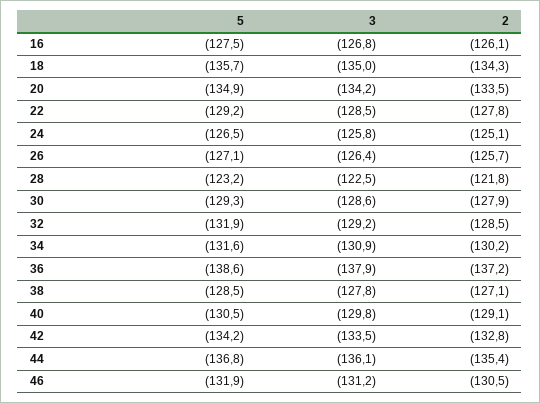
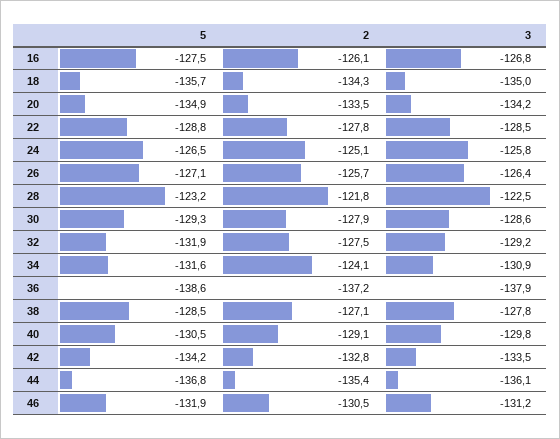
5, 22: -129.2 -> -128.8
2, 32: -128.5 -> -127.5
2, 34: -130.2 -> -124.1

